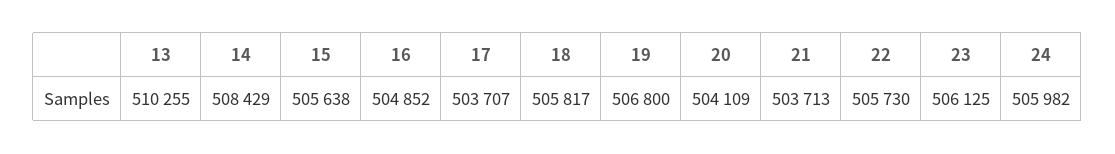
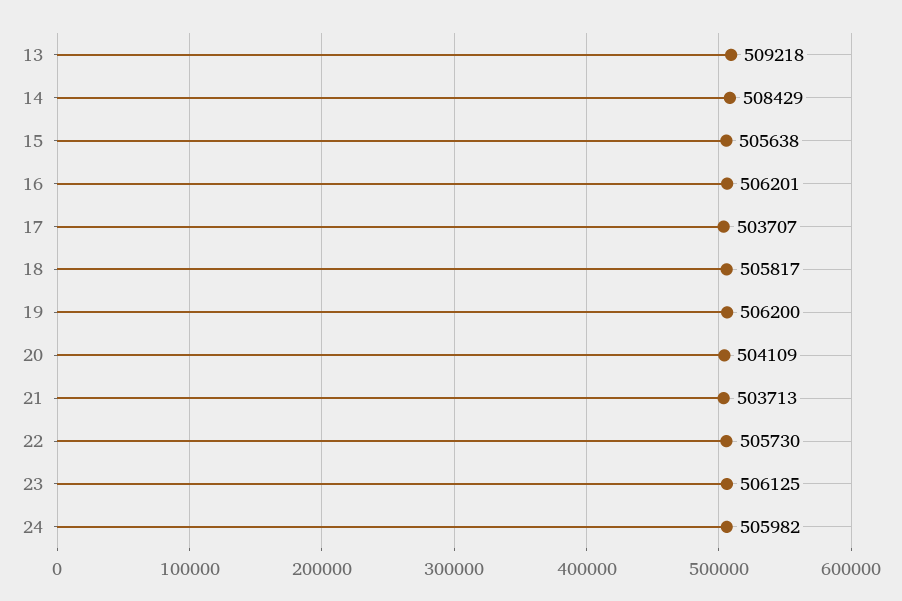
13: 510255 -> 509218
16: 504852 -> 506201
19: 506800 -> 506200

